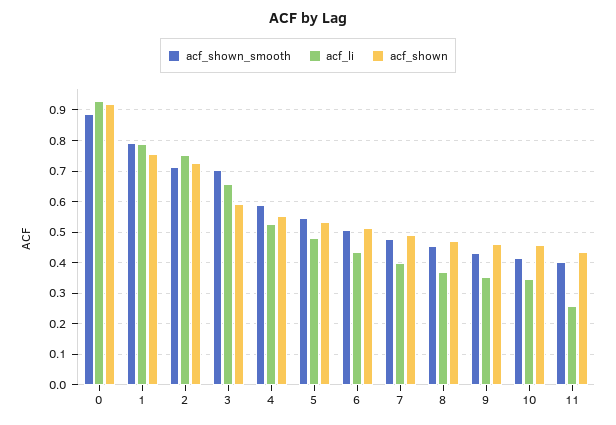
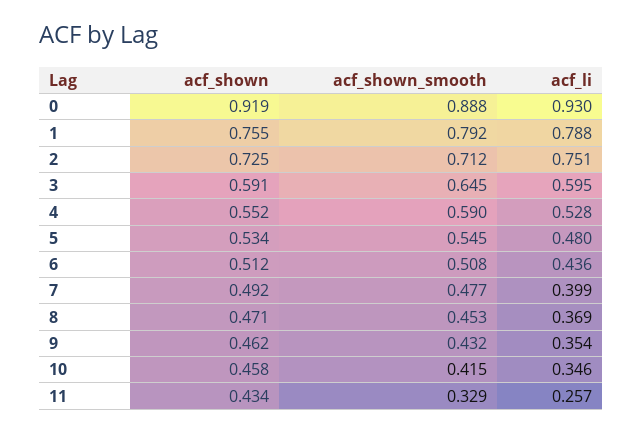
acf_shown_smooth, 3: 0.7 -> 0.645
acf_li, 3: 0.66 -> 0.595
acf_shown_smooth, 11: 0.4 -> 0.329

